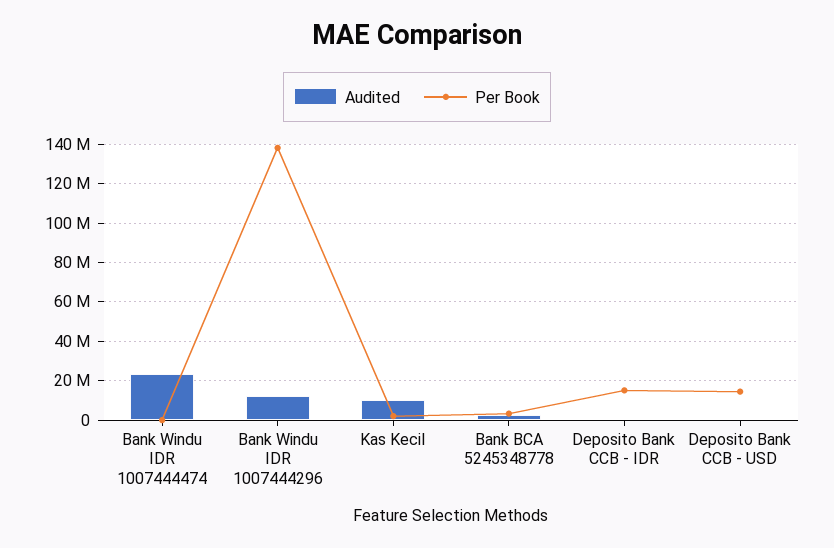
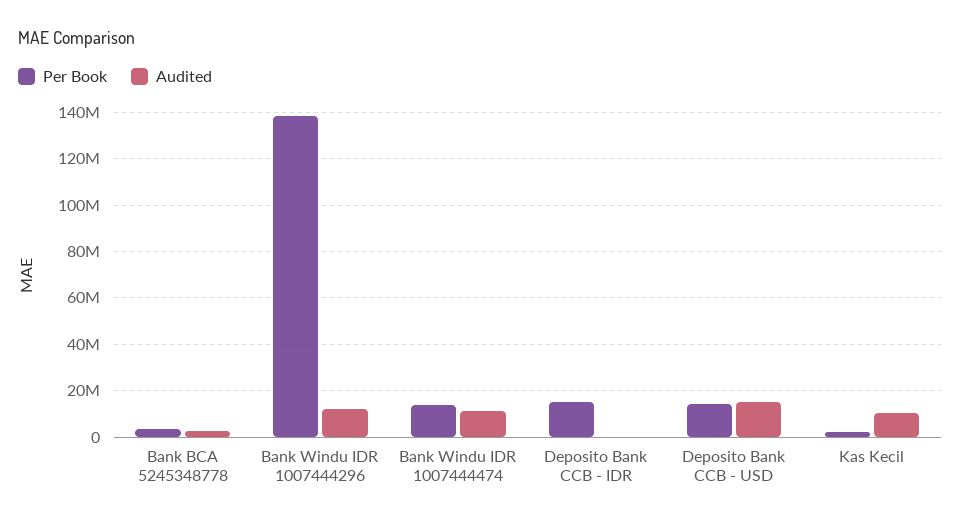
Audited, Bank Windu IDR 1007444474: 25000000 -> 10000000
Per Book, Bank Windu IDR 1007444474: 0 -> 15000000
Audited, Deposito Bank CCB - USD: 0 -> 15000000

